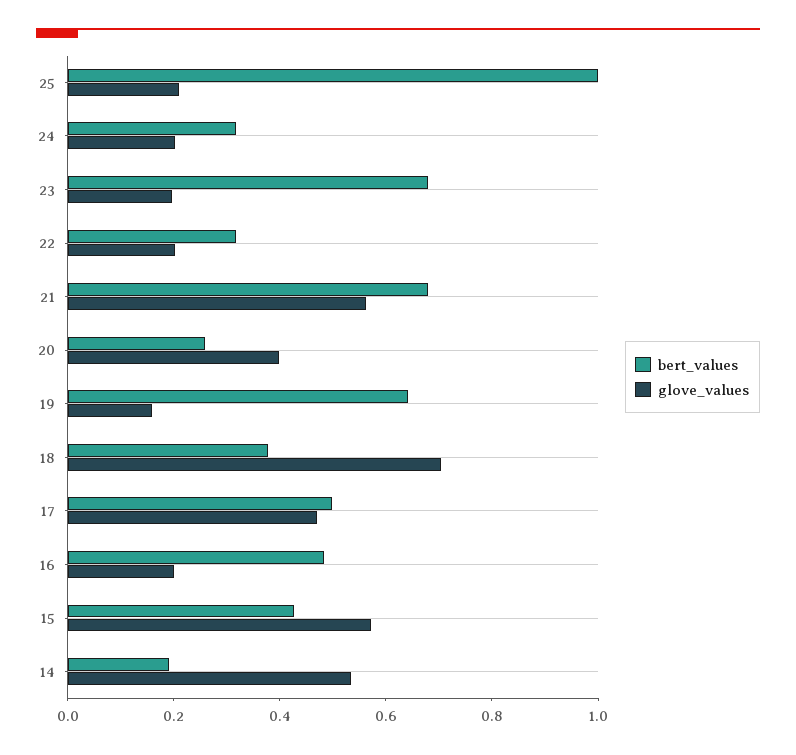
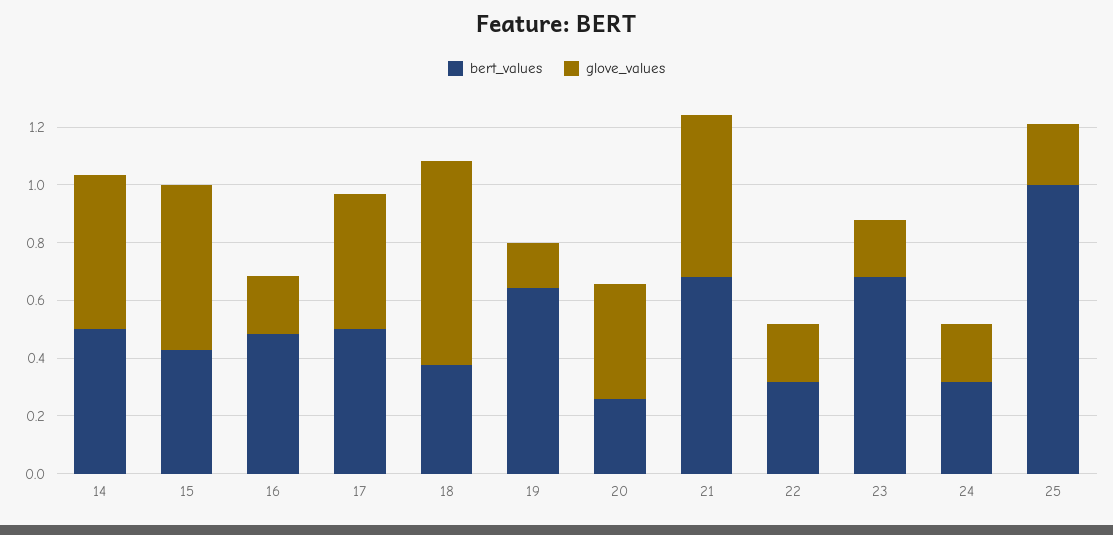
bert_values, 14: 0.2 -> 0.5

